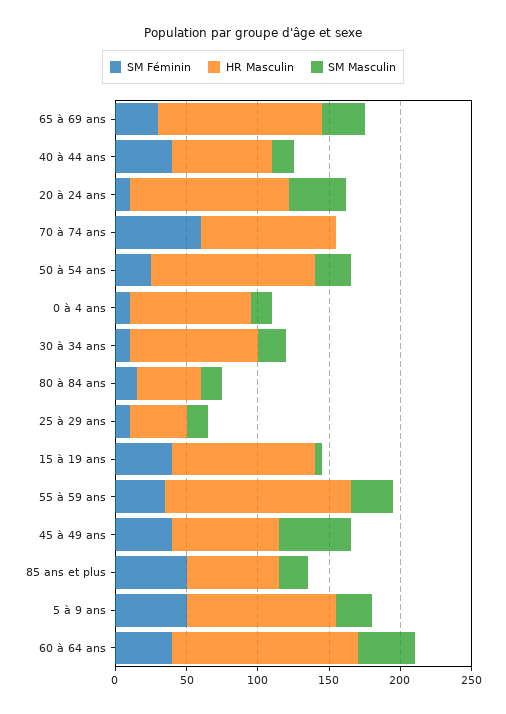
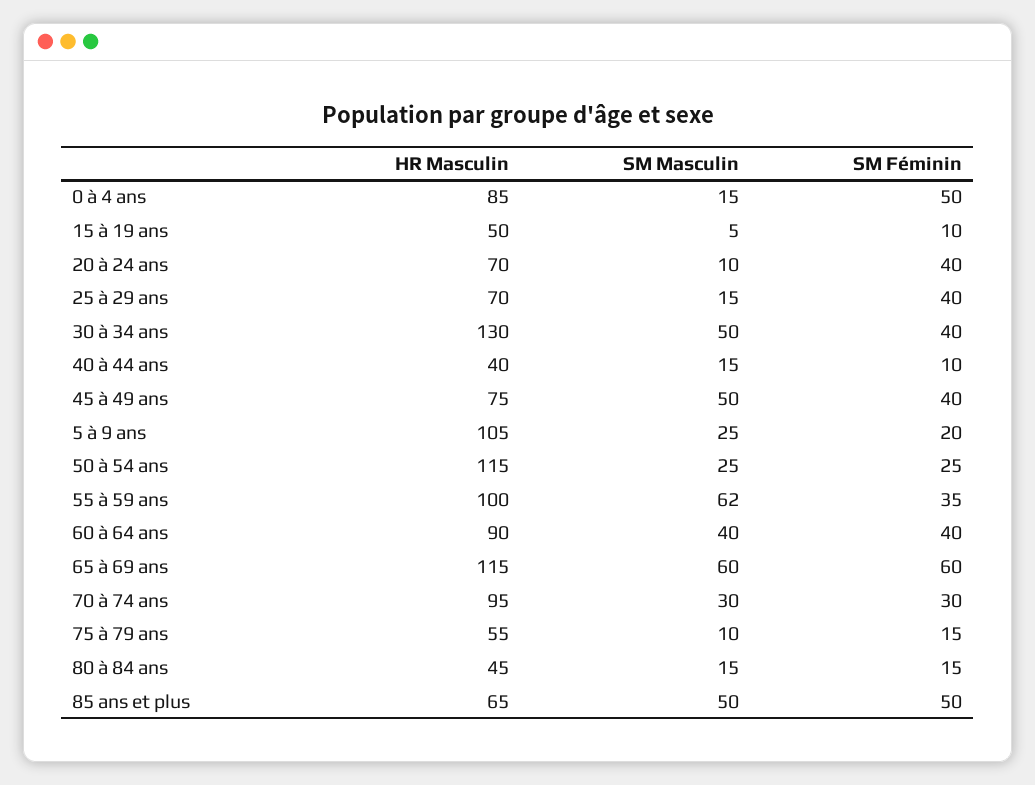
SM Féminin, 65 à 69 ans: 30 -> 60
SM Masculin, 65 à 69 ans: 30 -> 60
SM Féminin, 40 à 44 ans: 40 -> 10
HR Masculin, 40 à 44 ans: 70 -> 40
SM Féminin, 20 à 24 ans: 10 -> 40
HR Masculin, 20 à 24 ans: 110 -> 70
SM Masculin, 20 à 24 ans: 40 -> 10
SM Féminin, 70 à 74 ans: 60 -> 30
SM Masculin, 70 à 74 ans: 0 -> 30
SM Féminin, 0 à 4 ans: 10 -> 50
SM Féminin, 30 à 34 ans: 10 -> 40
HR Masculin, 30 à 34 ans: 90 -> 130
SM Masculin, 30 à 34 ans: 20 -> 50
SM Féminin, 25 à 29 ans: 10 -> 40
HR Masculin, 25 à 29 ans: 40 -> 70
SM Féminin, 15 à 19 ans: 40 -> 10
HR Masculin, 15 à 19 ans: 100 -> 50
HR Masculin, 55 à 59 ans: 130 -> 100
SM Masculin, 55 à 59 ans: 30 -> 62
SM Masculin, 85 ans et plus: 20 -> 50
SM Féminin, 5 à 9 ans: 50 -> 20
HR Masculin, 60 à 64 ans: 130 -> 90
HR Masculin, 75 à 79 ans: none -> 55
SM Masculin, 75 à 79 ans: none -> 10
SM Féminin, 75 à 79 ans: none -> 15

